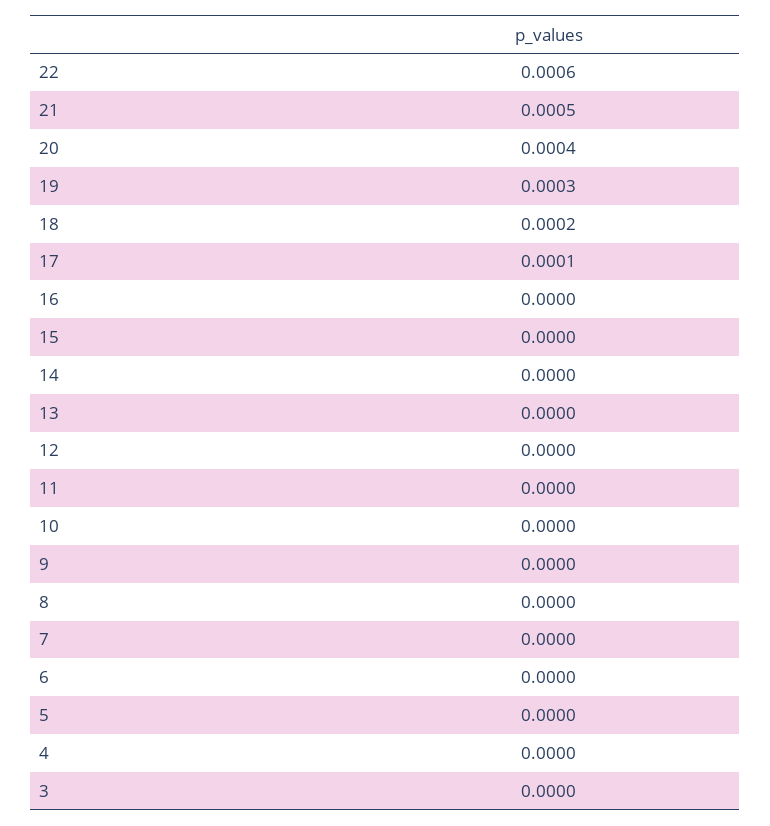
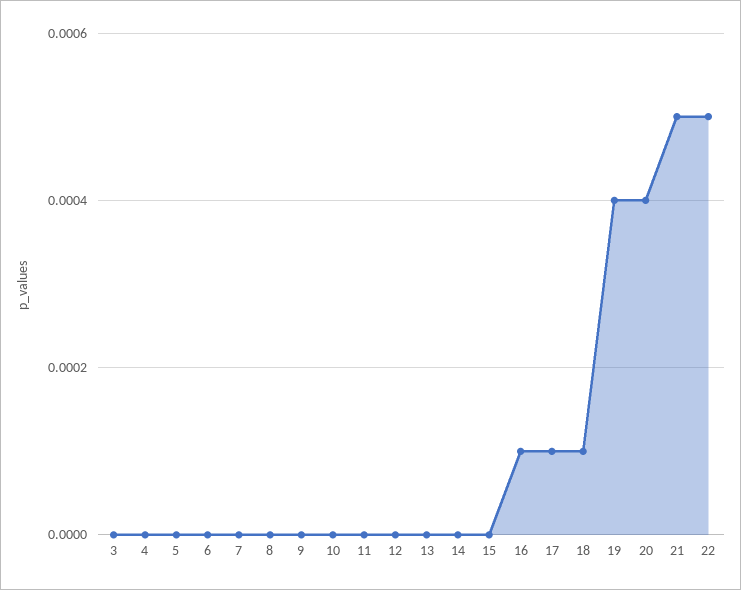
22: 0.0006 -> 0.0005
19: 0.0003 -> 0.0004
18: 0.0002 -> 0.0001
16: 0 -> 0.0001

